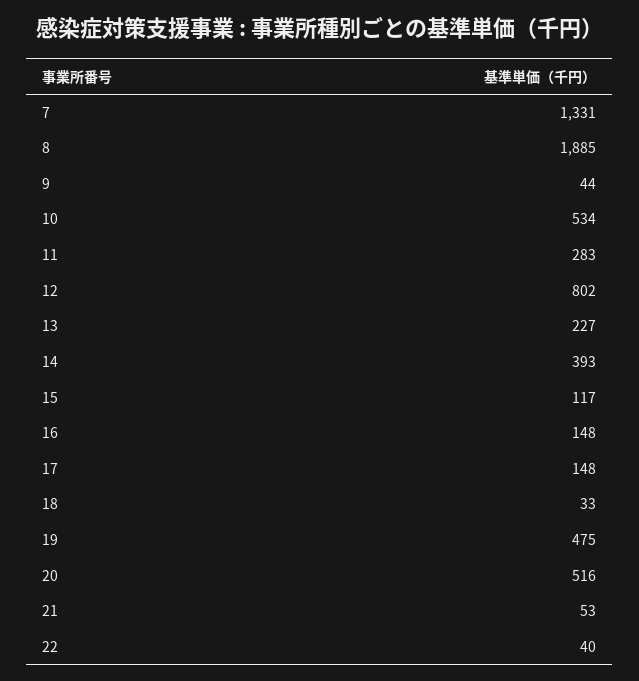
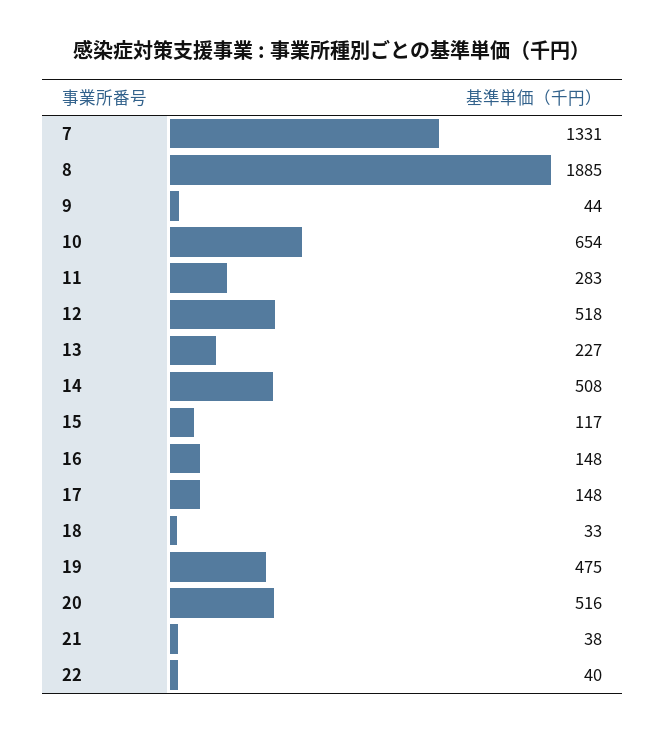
10: 534 -> 654
12: 802 -> 518
14: 393 -> 508
21: 53 -> 38

